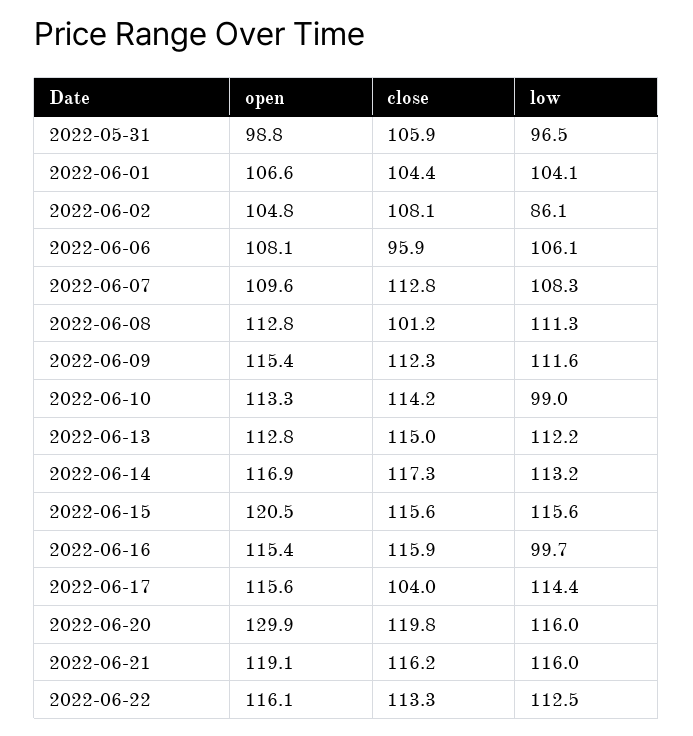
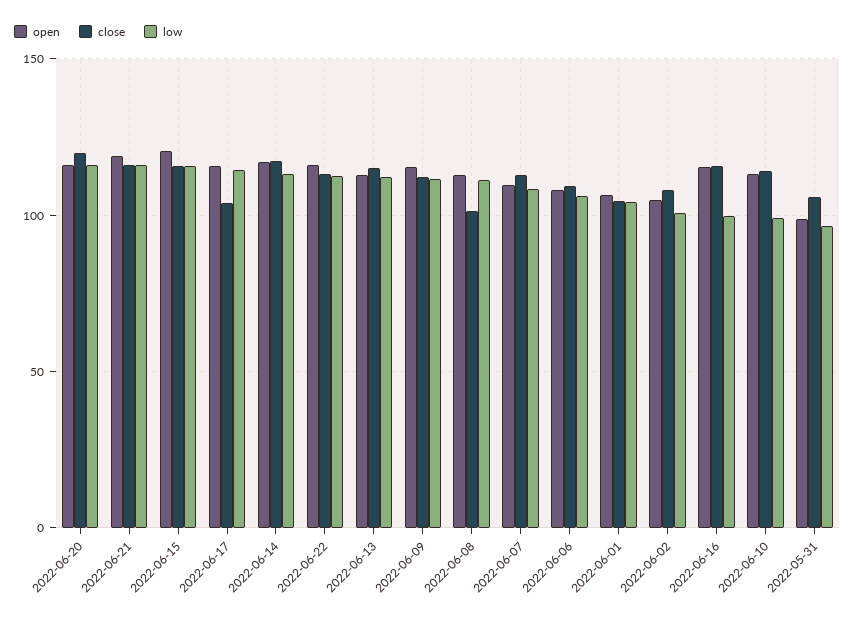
low, 2022-06-02: 86.1 -> 100
close, 2022-06-06: 95.9 -> 110
open, 2022-06-20: 129.9 -> 115

